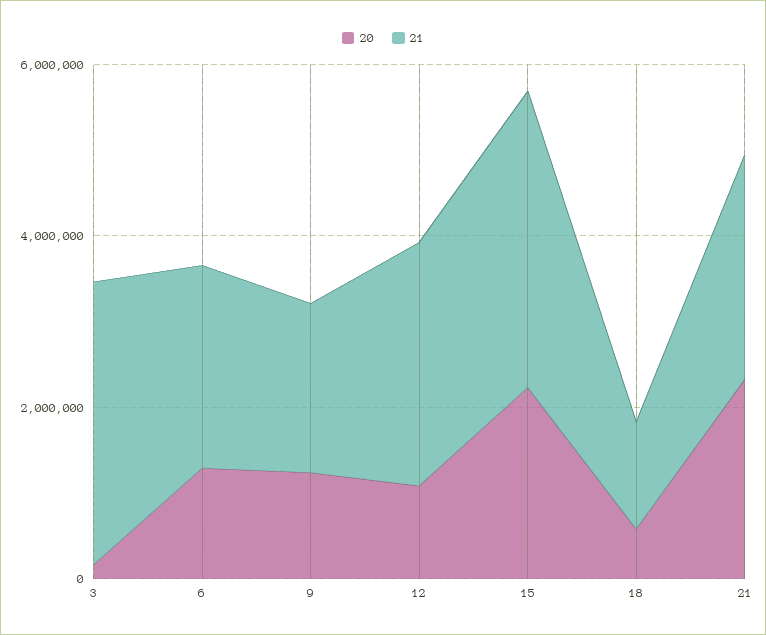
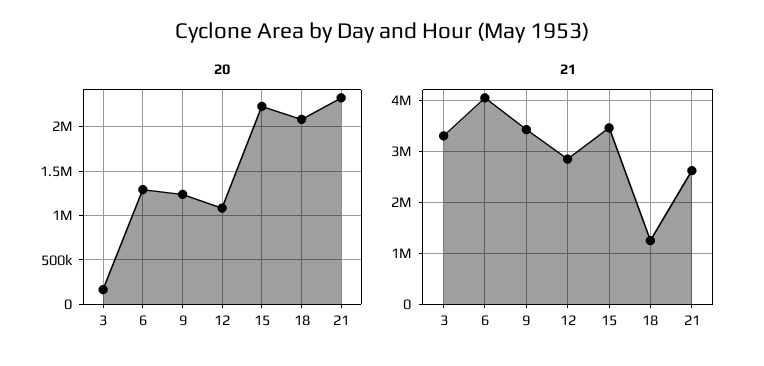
21, 6: 2500000 -> 4000000
21, 9: 2000000 -> 3400000
20, 18: 500000 -> 2100000

